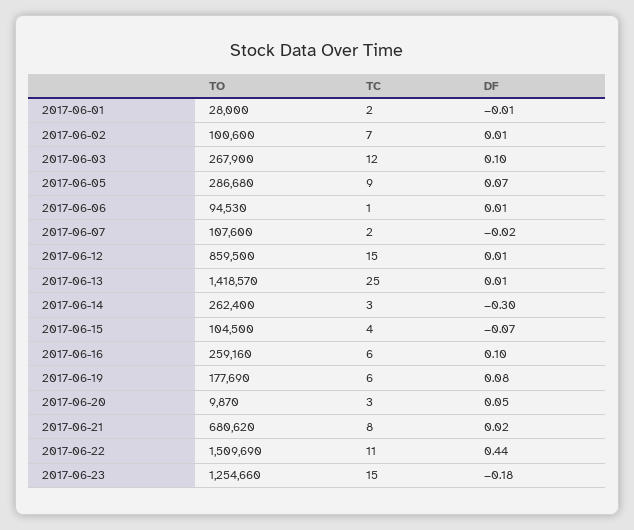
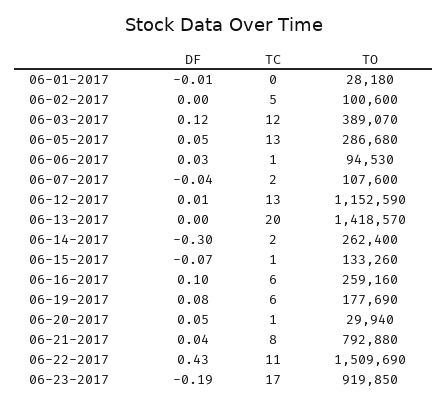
TO, 2017-06-01: 28000 -> 28180
TC, 2017-06-01: 2 -> 0
TC, 2017-06-02: 7 -> 5
DF, 2017-06-02: 0.01 -> 0
TO, 2017-06-03: 267900 -> 389070
DF, 2017-06-03: 0.1 -> 0.12
TC, 2017-06-05: 9 -> 13
DF, 2017-06-05: 0.07 -> 0.05
DF, 2017-06-06: 0.01 -> 0.03
DF, 2017-06-07: -0.02 -> -0.04
TO, 2017-06-12: 859500 -> 1152590
TC, 2017-06-12: 15 -> 13
TC, 2017-06-13: 25 -> 20
DF, 2017-06-13: 0.01 -> 0
TC, 2017-06-14: 3 -> 2
TO, 2017-06-15: 104500 -> 133260
TC, 2017-06-15: 4 -> 1
TO, 2017-06-20: 9870 -> 29940
TC, 2017-06-20: 3 -> 1
TO, 2017-06-21: 680620 -> 792880
DF, 2017-06-21: 0.02 -> 0.04
DF, 2017-06-22: 0.44 -> 0.43
TO, 2017-06-23: 1254660 -> 919850
TC, 2017-06-23: 15 -> 17
DF, 2017-06-23: -0.18 -> -0.19

